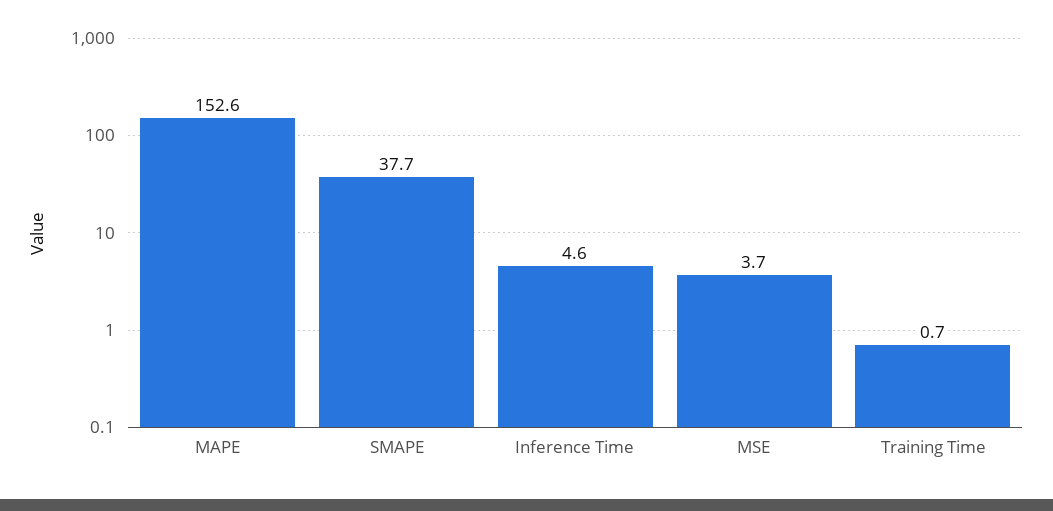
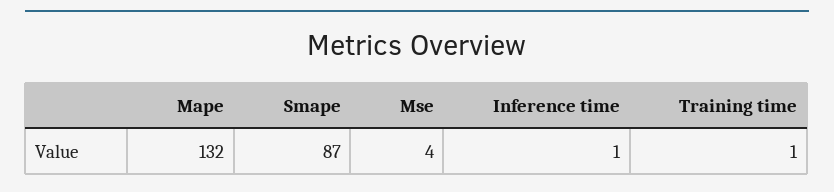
MAPE: 152.6 -> 132
SMAPE: 37.7 -> 87
Inference Time: 4.6 -> 1

